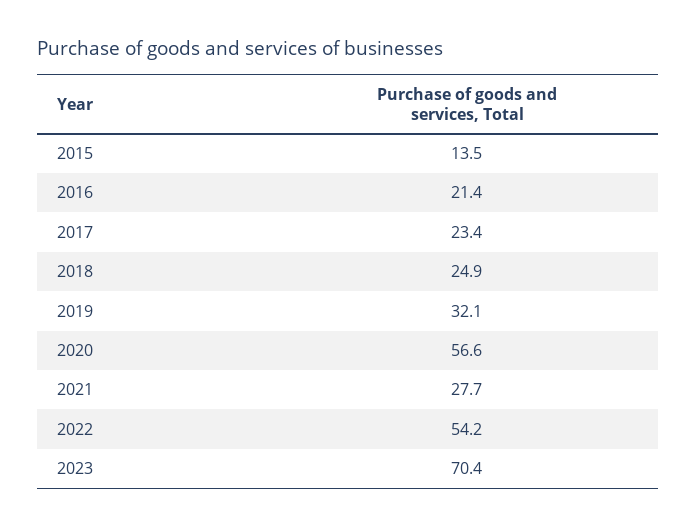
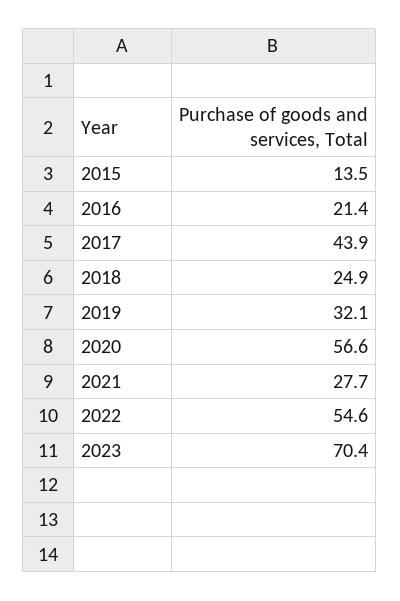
2017: 23.4 -> 43.9
2022: 54.2 -> 54.6

